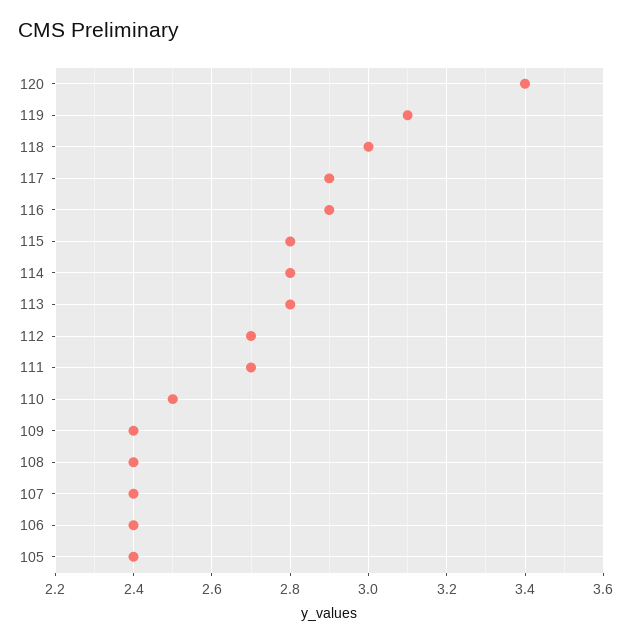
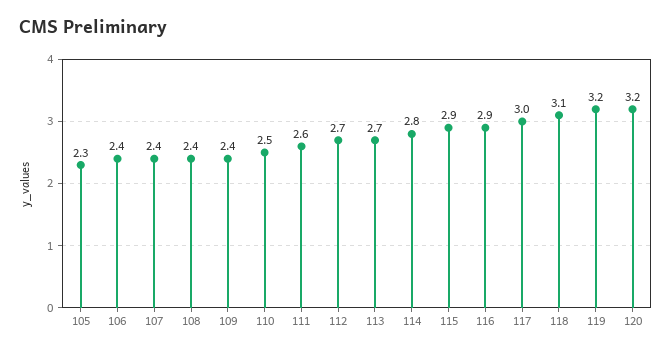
120: 3.4 -> 3.2
119: 3.1 -> 3.2
118: 3 -> 3.1
117: 2.9 -> 3
115: 2.8 -> 2.9
113: 2.8 -> 2.7
111: 2.7 -> 2.6
105: 2.4 -> 2.3

